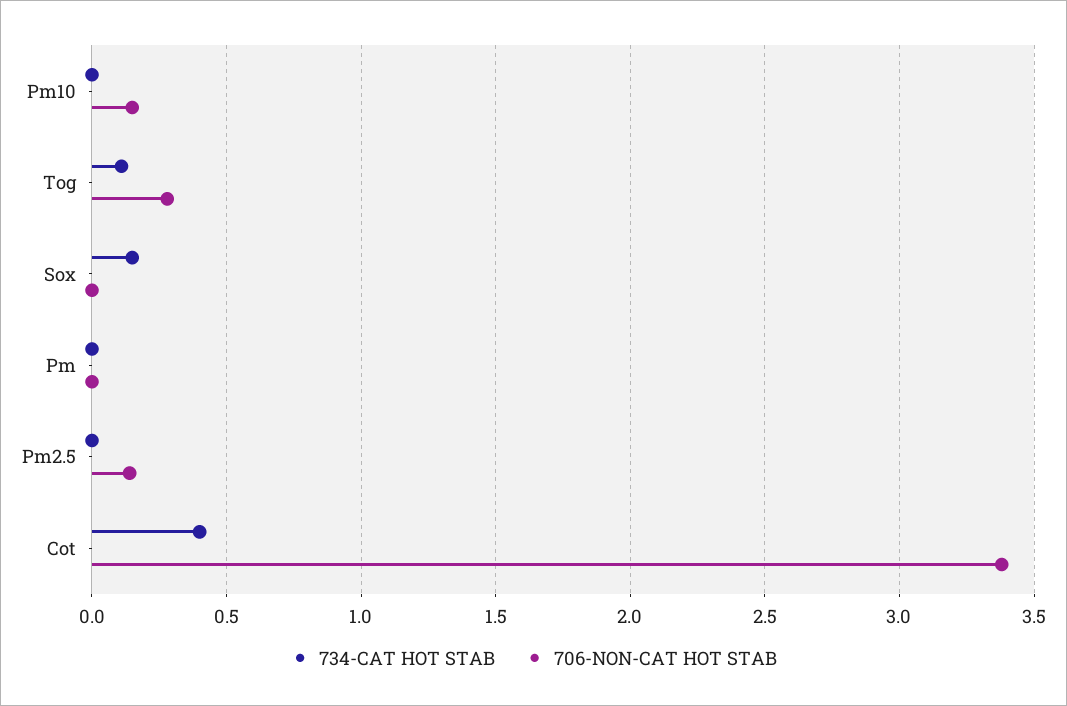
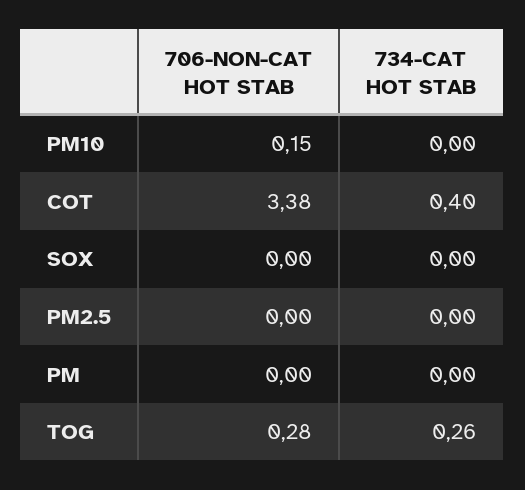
734-CAT HOT STAB, Tog: 0.1 -> 0.26
734-CAT HOT STAB, Sox: 0.15 -> 0
706-NON-CAT HOT STAB, Pm2.5: 0.15 -> 0

